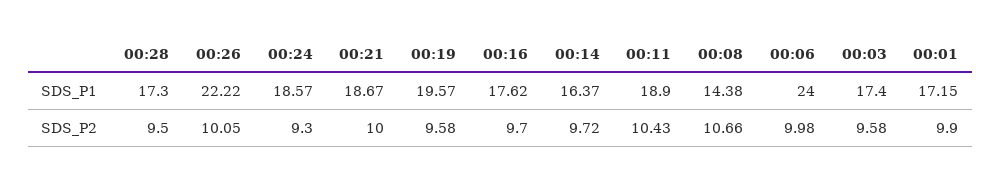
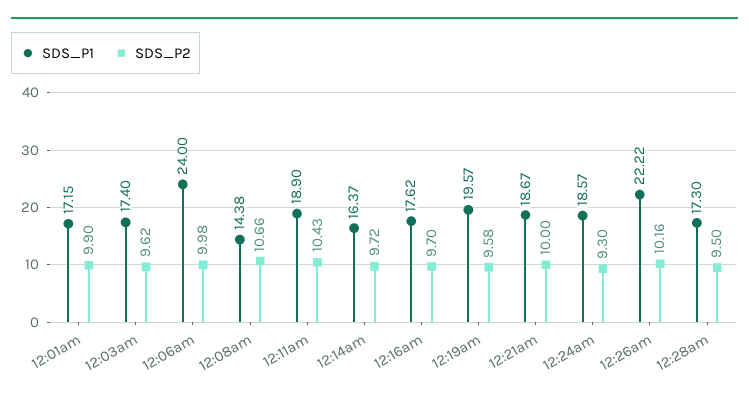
SDS_P2, 00:26: 10.05 -> 10.16
SDS_P2, 00:03: 9.58 -> 9.62

